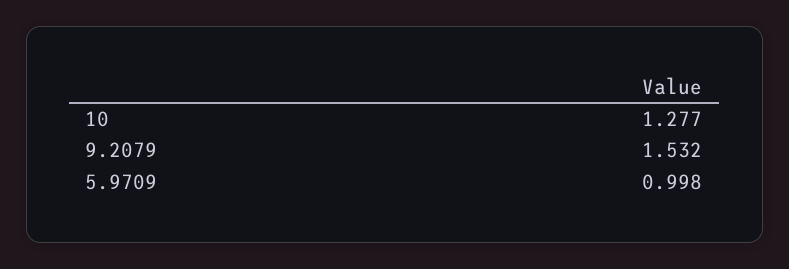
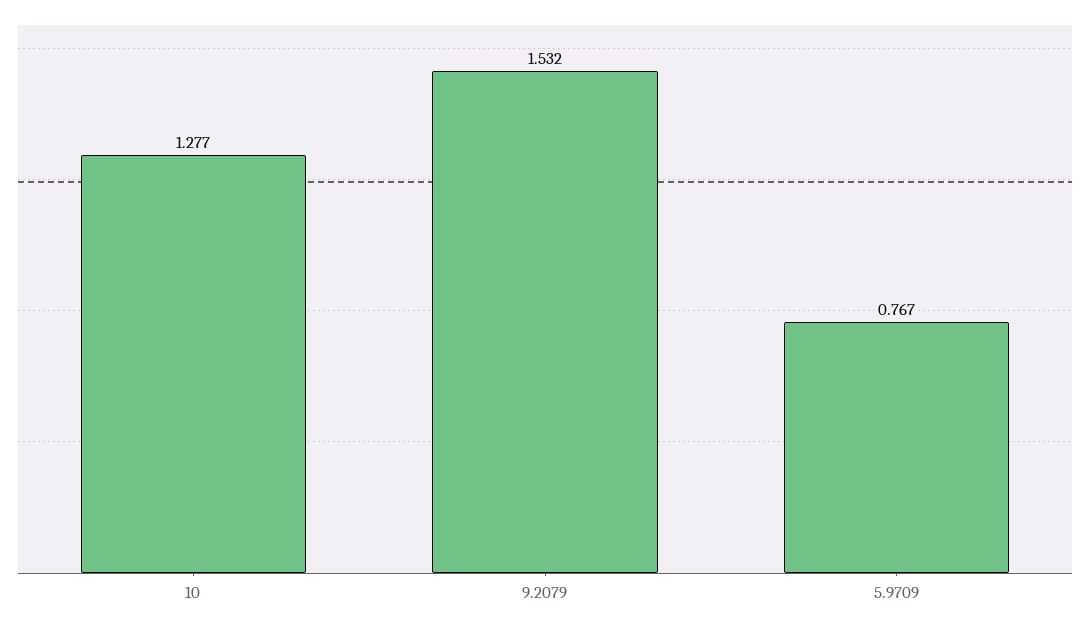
5.9709: 0.998 -> 0.767

